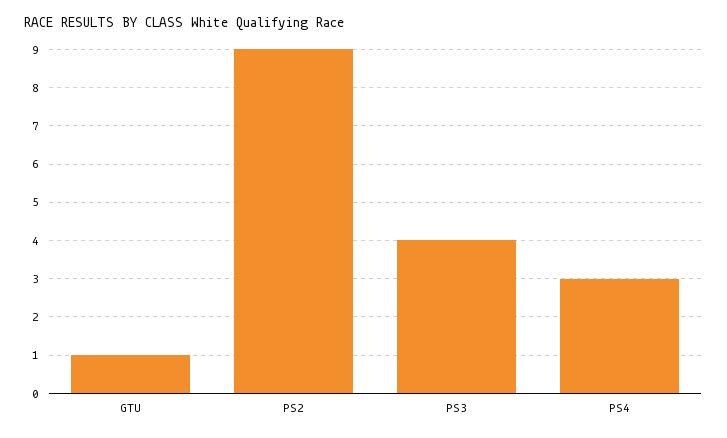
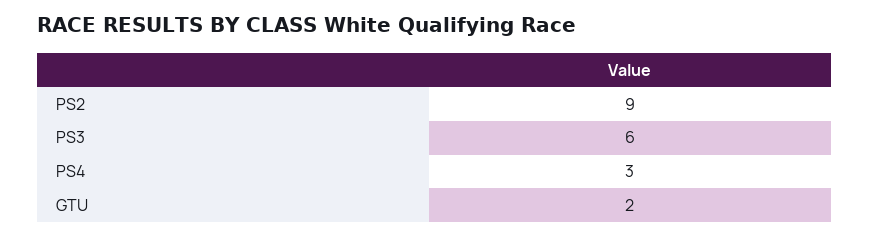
GTU: 1 -> 2
PS3: 4 -> 6

